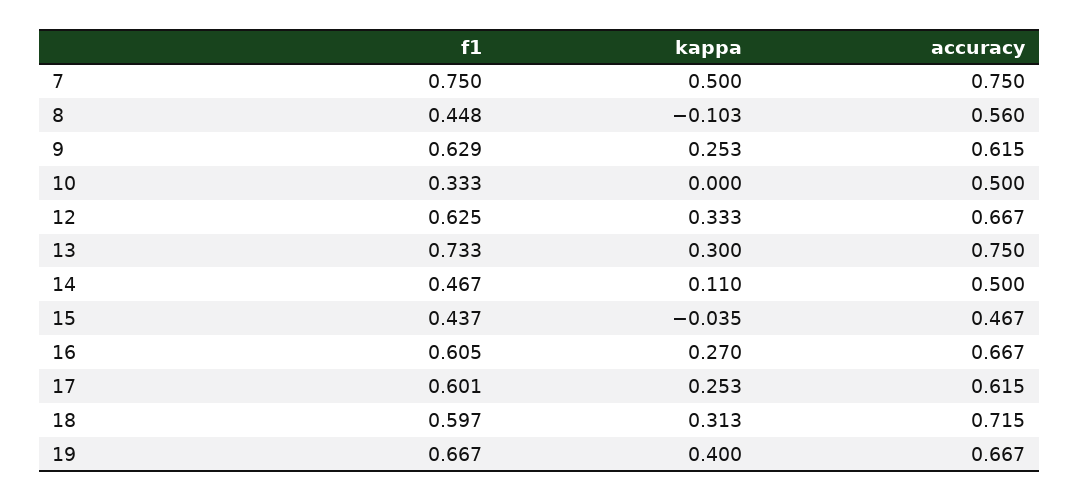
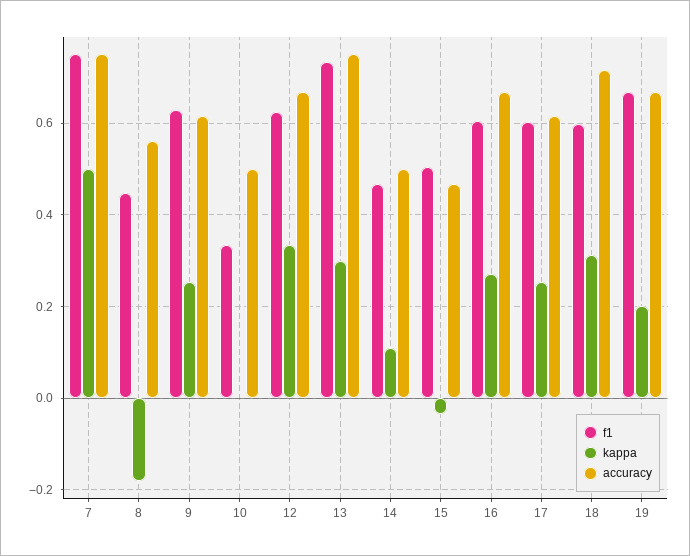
kappa, 8: -0.103 -> -0.18
f1, 15: 0.437 -> 0.5
kappa, 19: 0.4 -> 0.2

